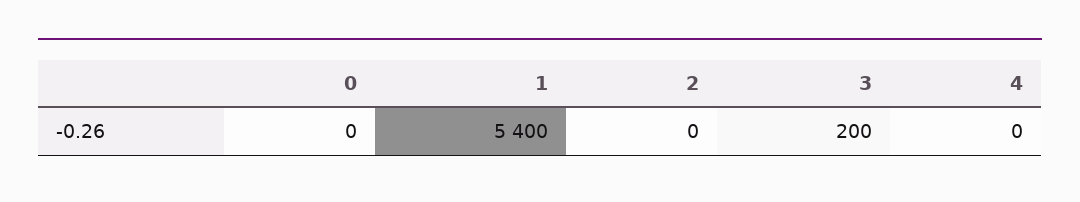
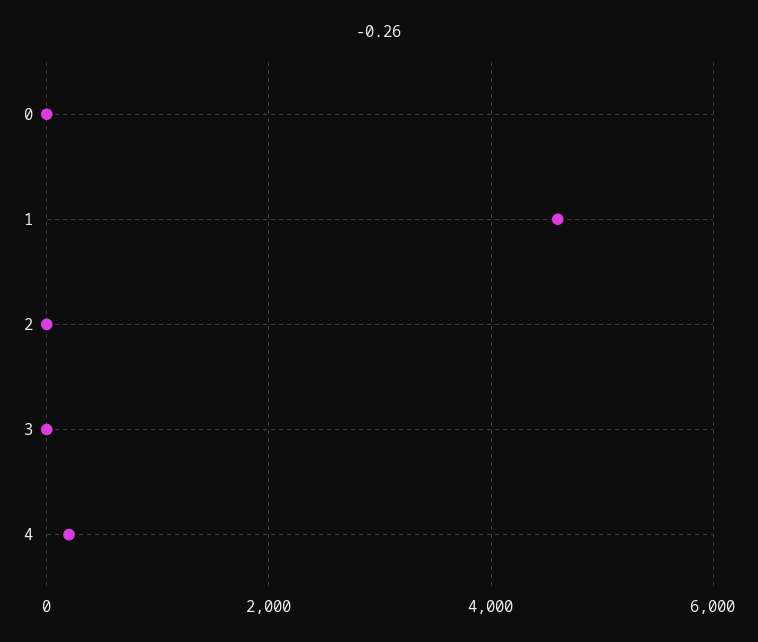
1: 5400 -> 4600
3: 200 -> 0
4: 0 -> 200

